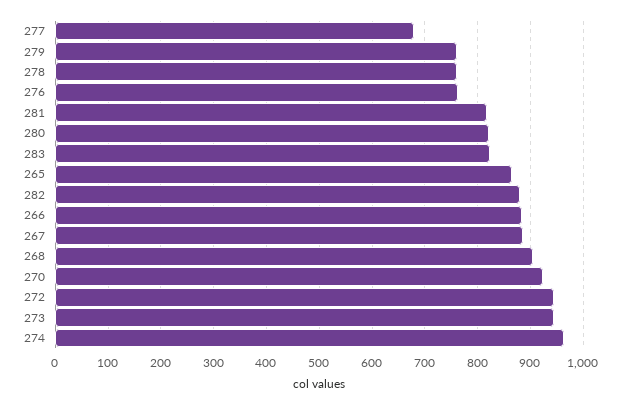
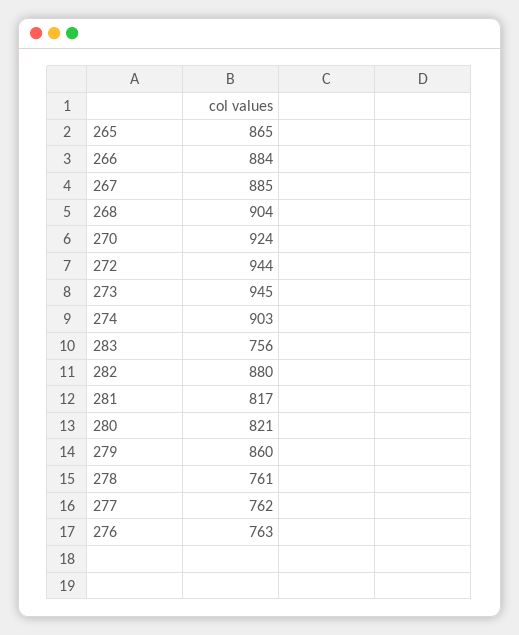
277: 680 -> 762
279: 760 -> 860
283: 820 -> 756
274: 960 -> 903

